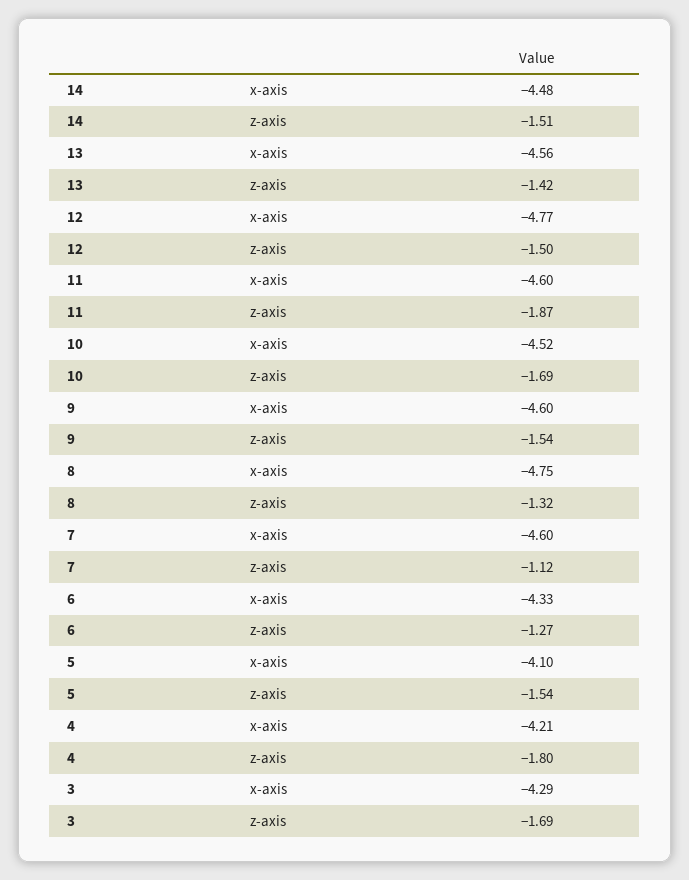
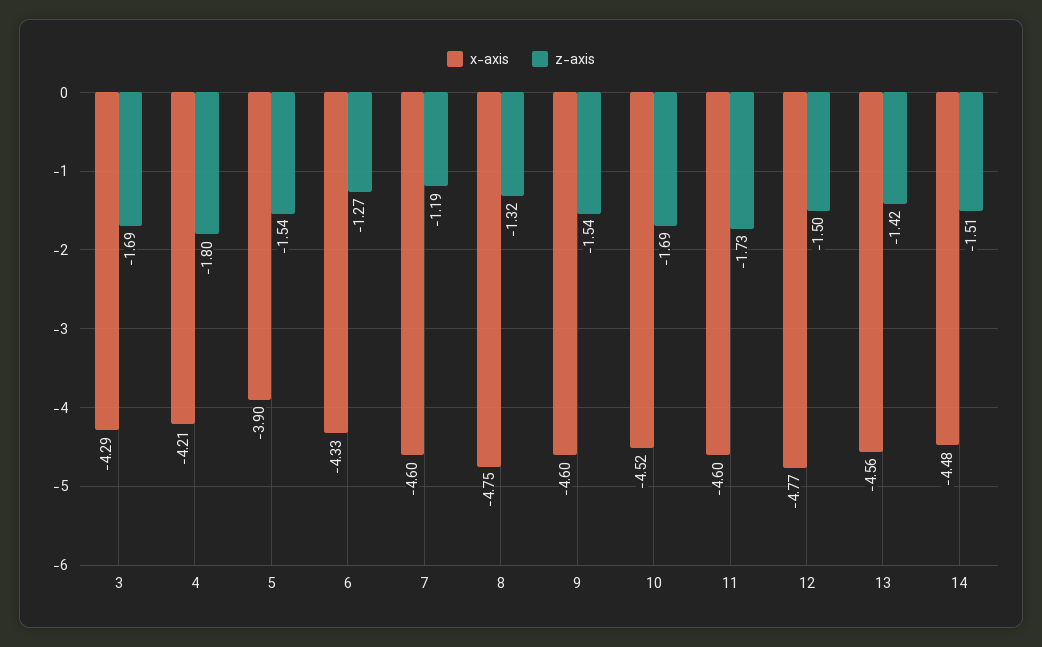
z-axis, 11: -1.87 -> -1.73
z-axis, 7: -1.12 -> -1.19
x-axis, 5: -4.1 -> -3.9

